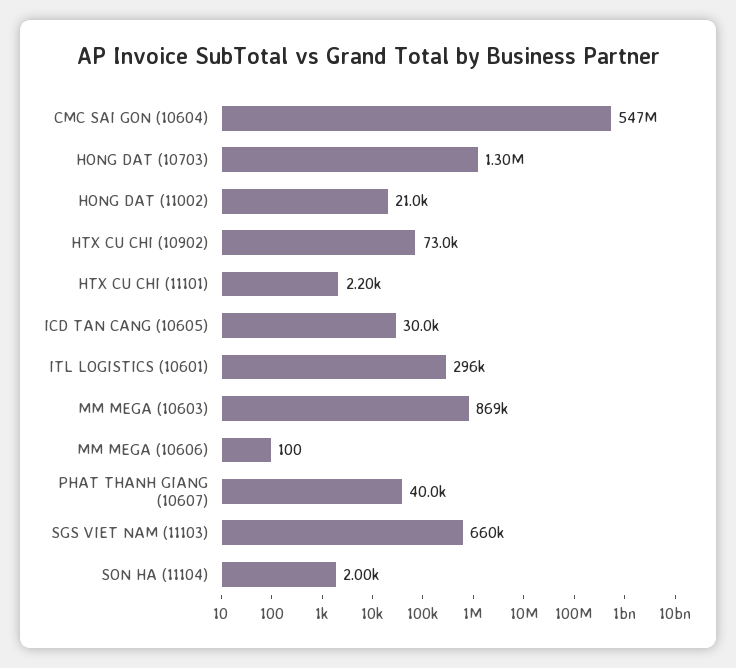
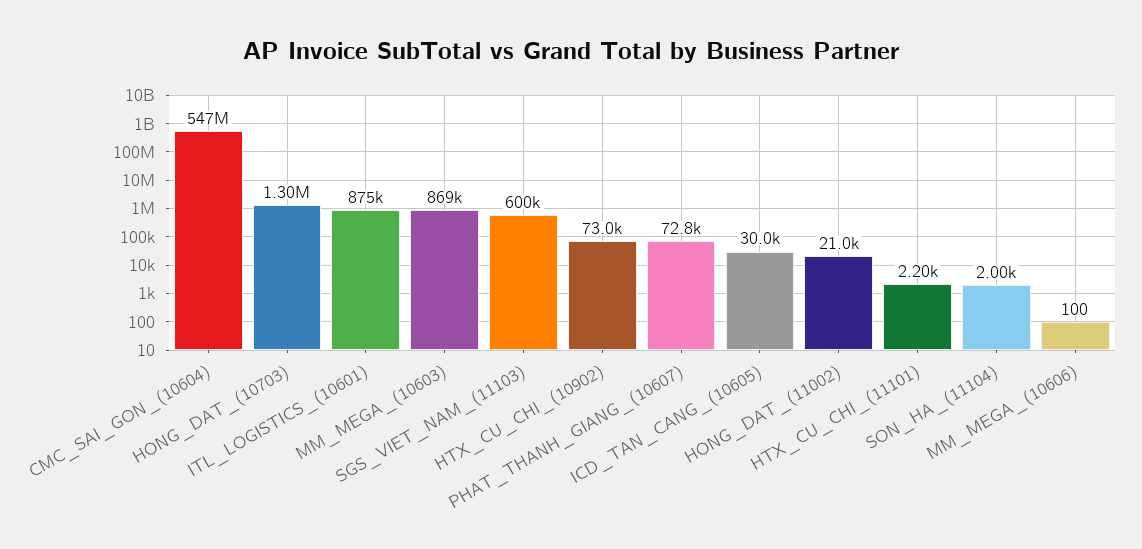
ITL LOGISTICS (10601): 296000 -> 875000
PHAT THANH GIANG (10607): 40000 -> 72800
SGS VIET NAM (11103): 660000 -> 600000

